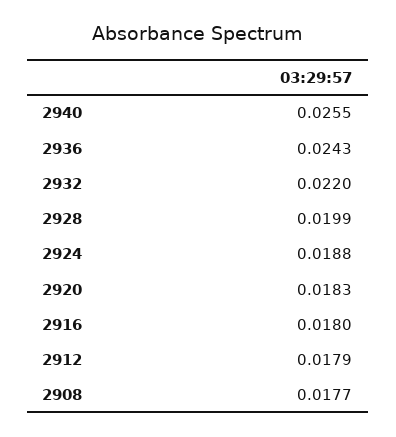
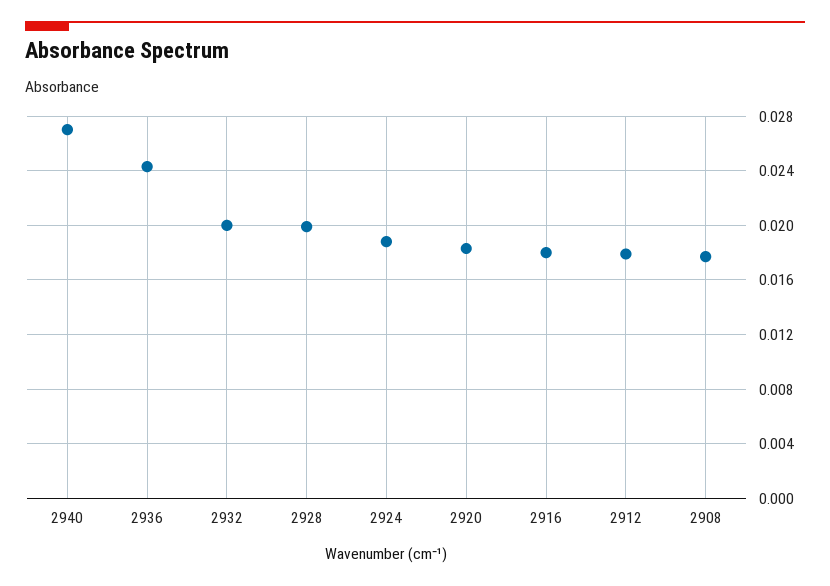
2940: 0.0255 -> 0.027
2932: 0.022 -> 0.02

